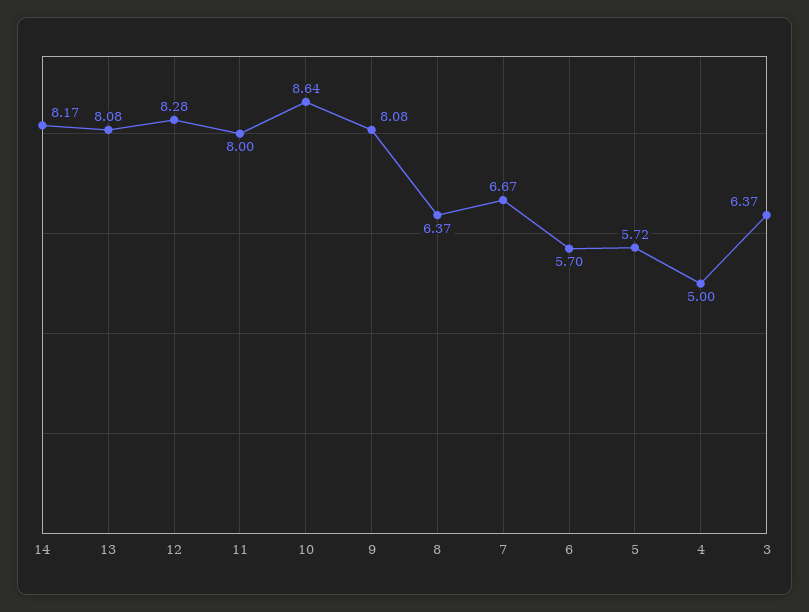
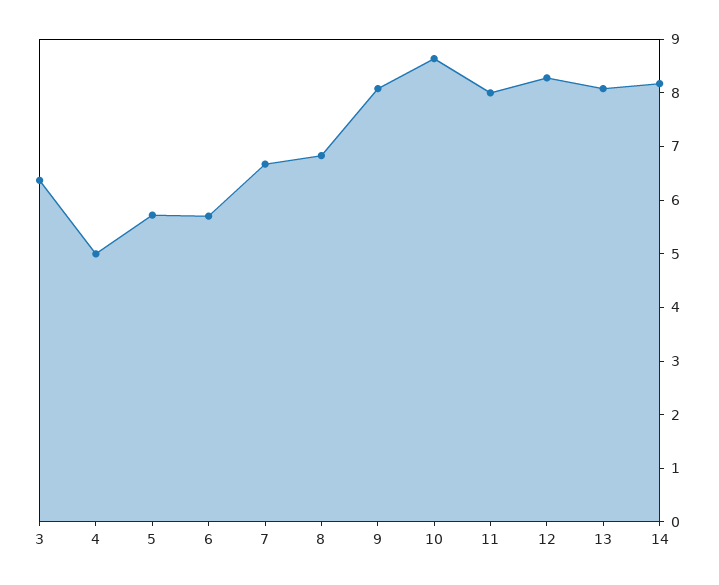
8: 6.37 -> 6.8

